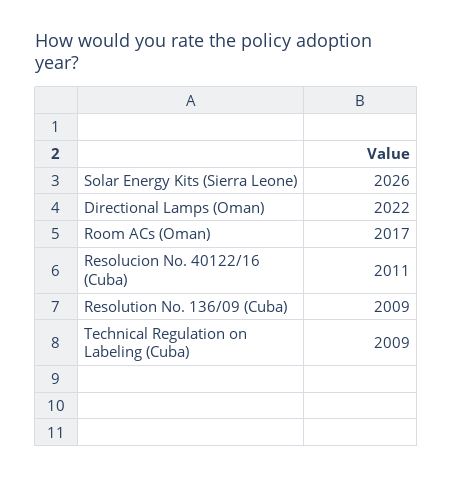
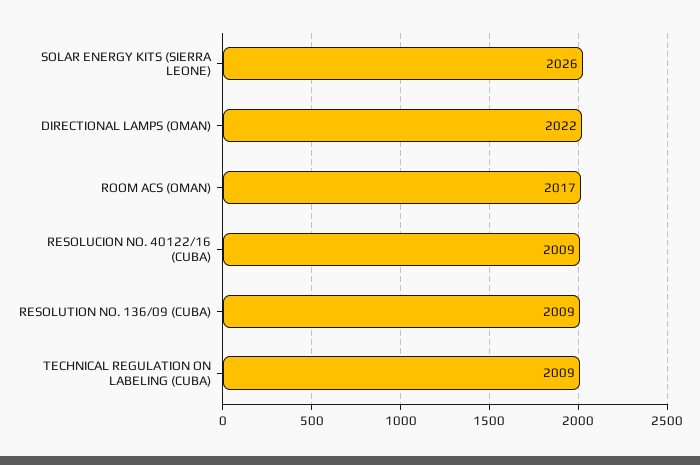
Resolucion No. 40122/16 (Cuba): 2011 -> 2009

